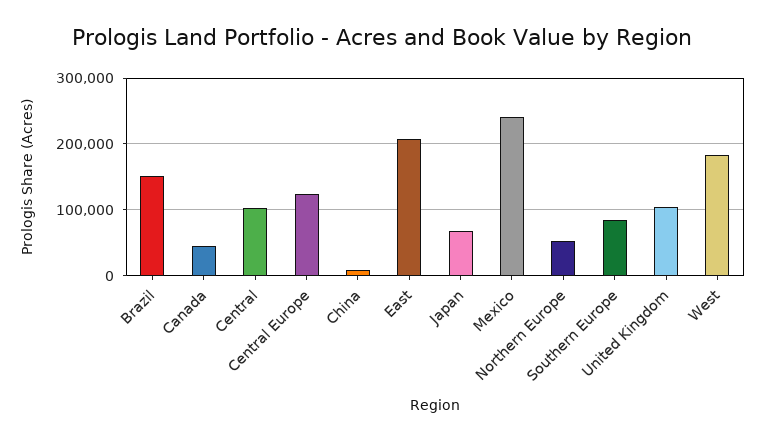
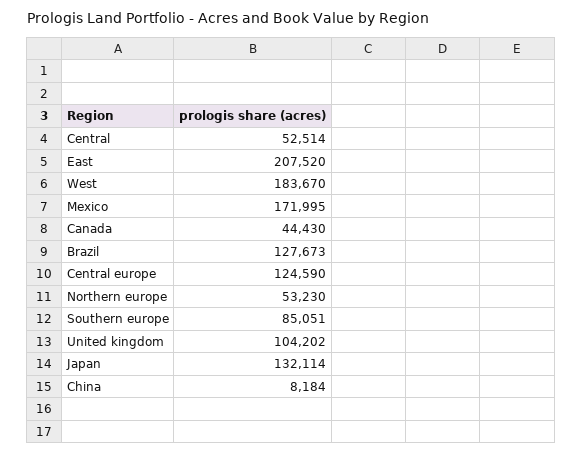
Brazil: 150000 -> 127673
Central: 100000 -> 52514
Japan: 70000 -> 132114
Mexico: 240000 -> 171995

